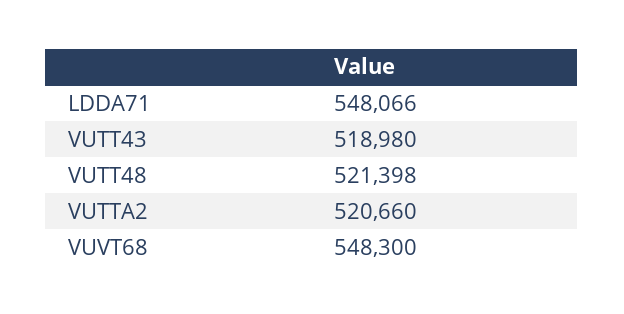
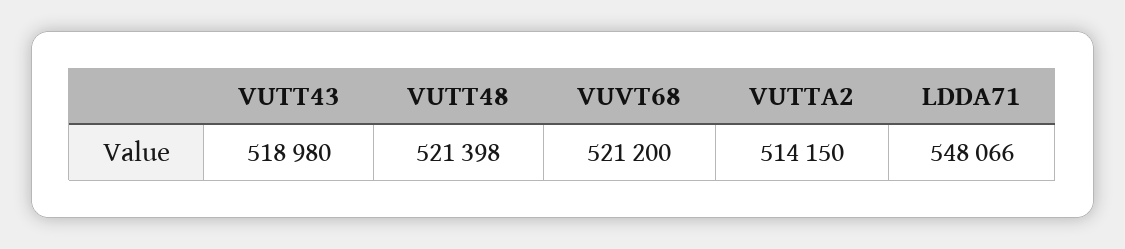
VUTTA2: 520660 -> 514150
VUVT68: 548300 -> 521200

